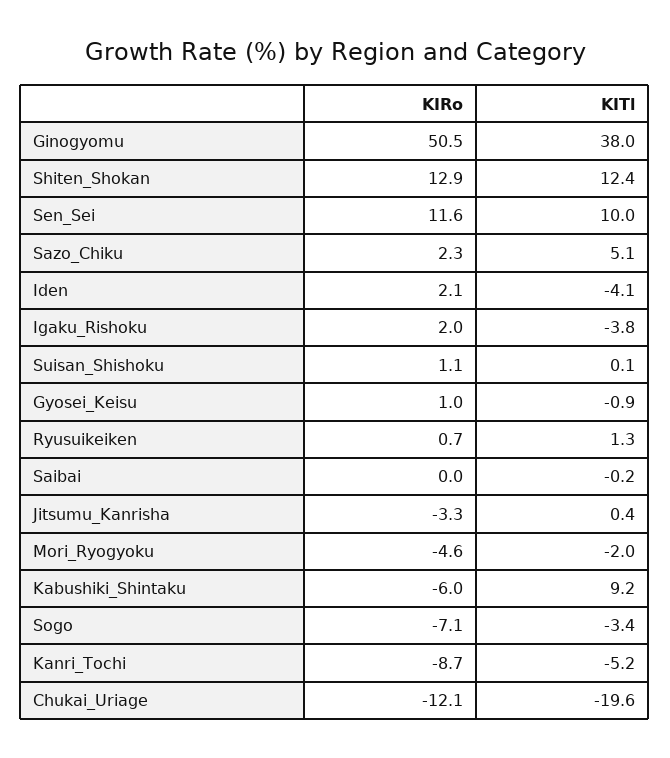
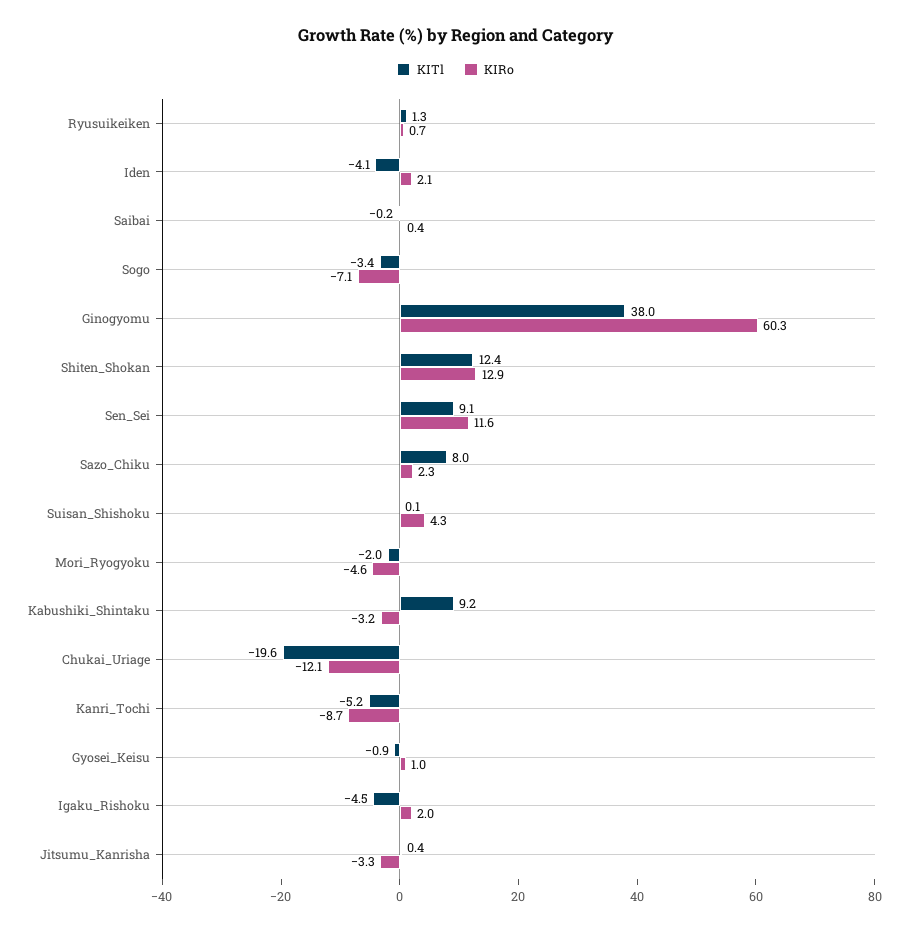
KIRo, Ginogyomu: 50.5 -> 60.3
KITl, Sen_Sei: 10 -> 9.1
KITl, Sazo_Chiku: 5.1 -> 8
KITl, Igaku_Rishoku: -3.8 -> -4.5
KIRo, Suisan_Shishoku: 1.1 -> 4.3
KIRo, Saibai: 0 -> 0.4
KIRo, Kabushiki_Shintaku: -6 -> -3.2

